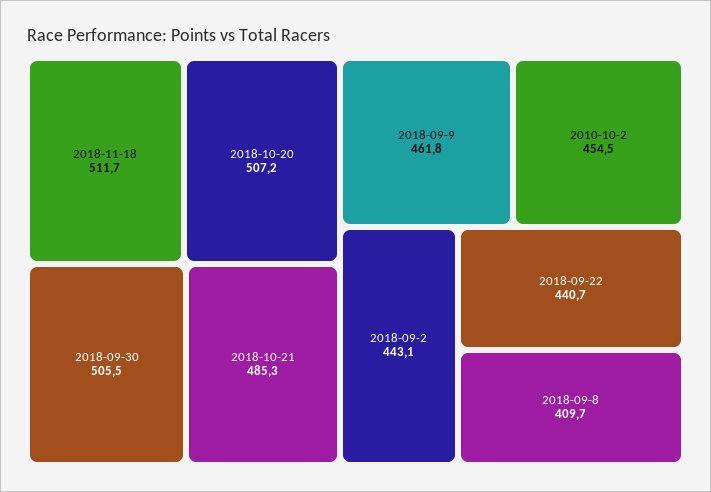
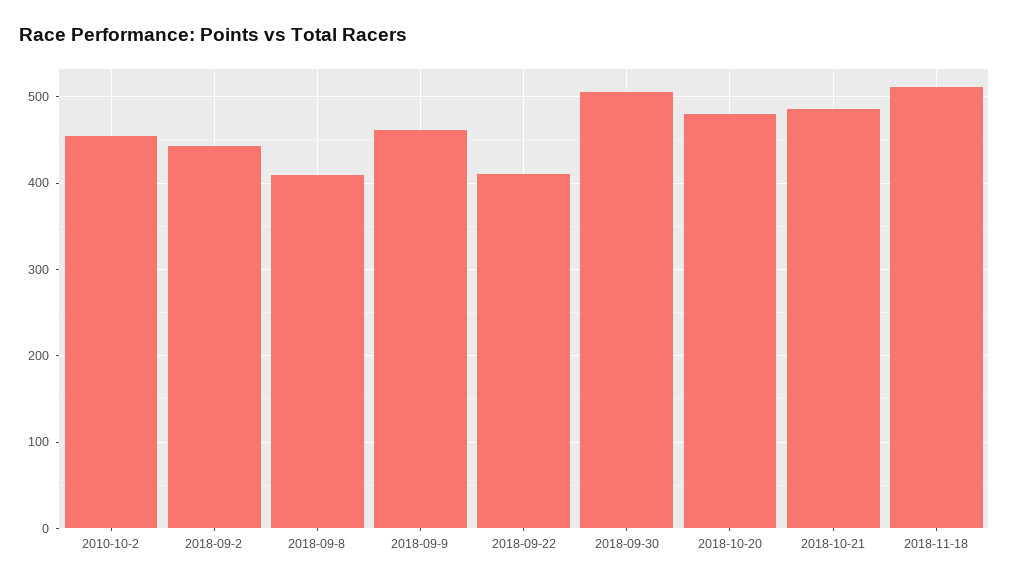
2018-10-20: 507.2 -> 480
2018-09-22: 440.7 -> 410

